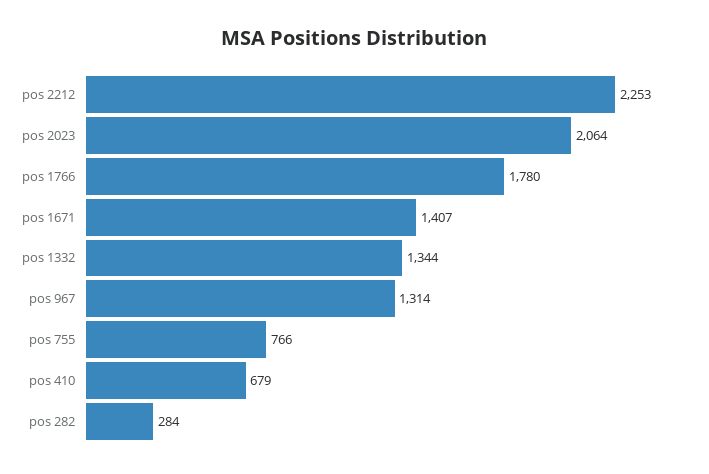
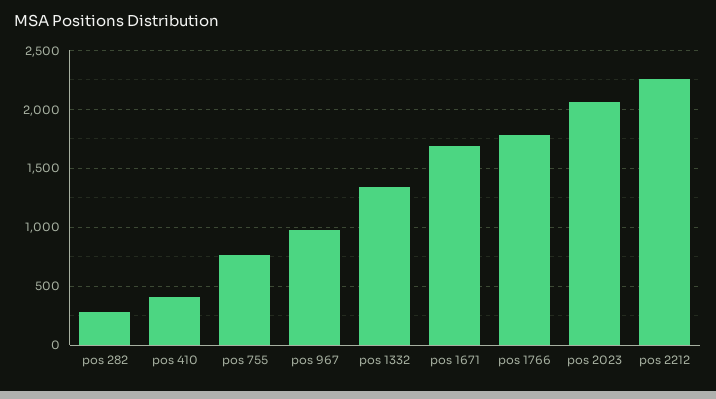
pos 1671: 1407 -> 1700
pos 967: 1314 -> 1000
pos 410: 679 -> 400

